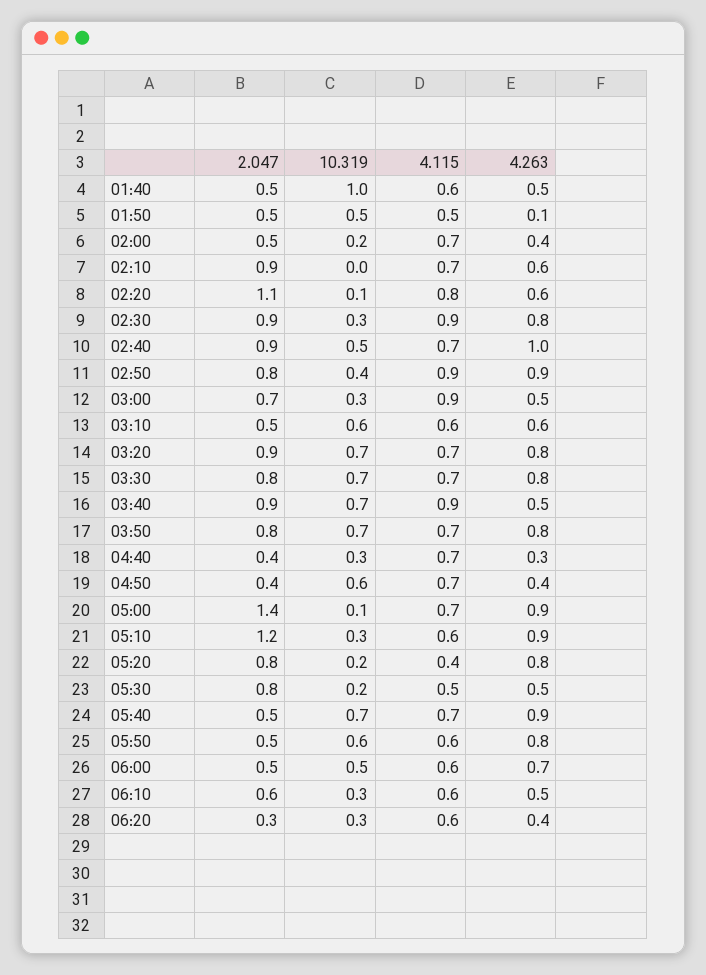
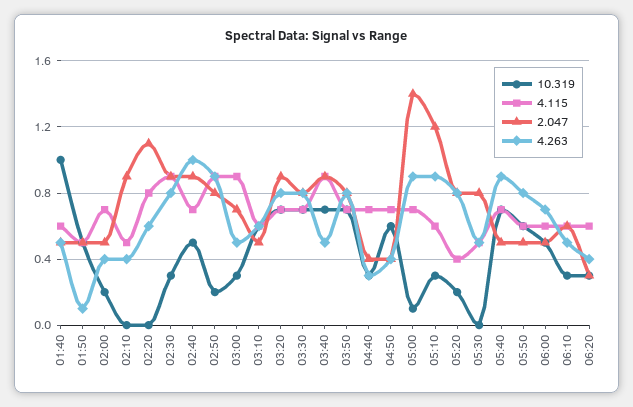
4.115, 02:10: 0.7 -> 0.5
4.263, 02:10: 0.6 -> 0.4
10.319, 02:20: 0.1 -> 0
10.319, 02:50: 0.4 -> 0.2
10.319, 05:30: 0.2 -> 0

